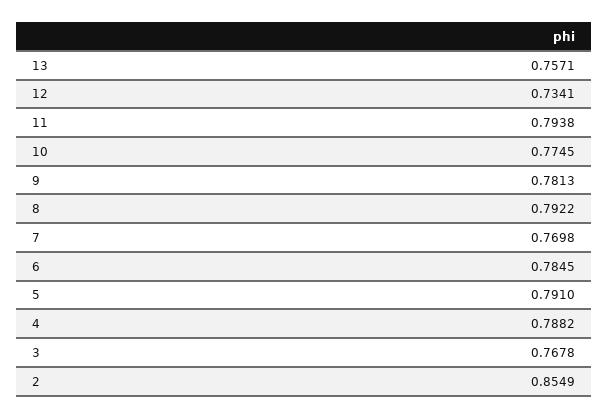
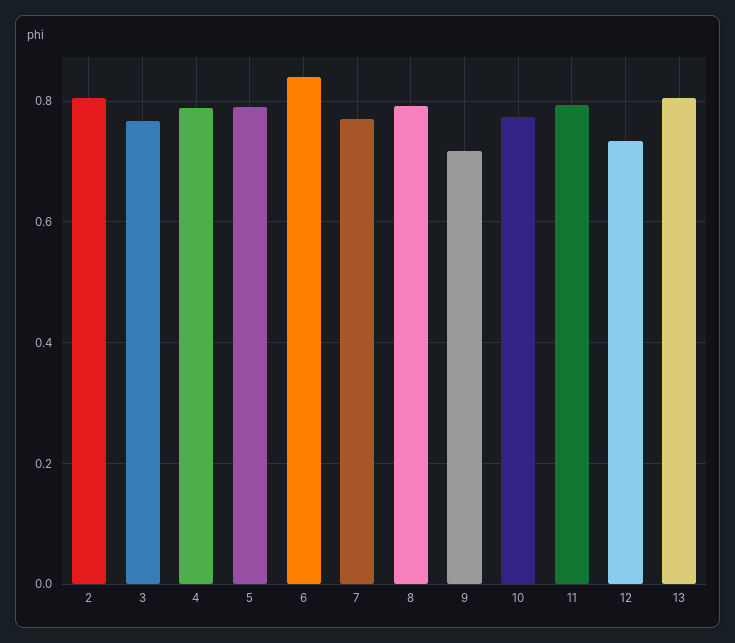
13: 0.7571 -> 0.8
9: 0.7813 -> 0.72
6: 0.7845 -> 0.84
2: 0.8549 -> 0.8

